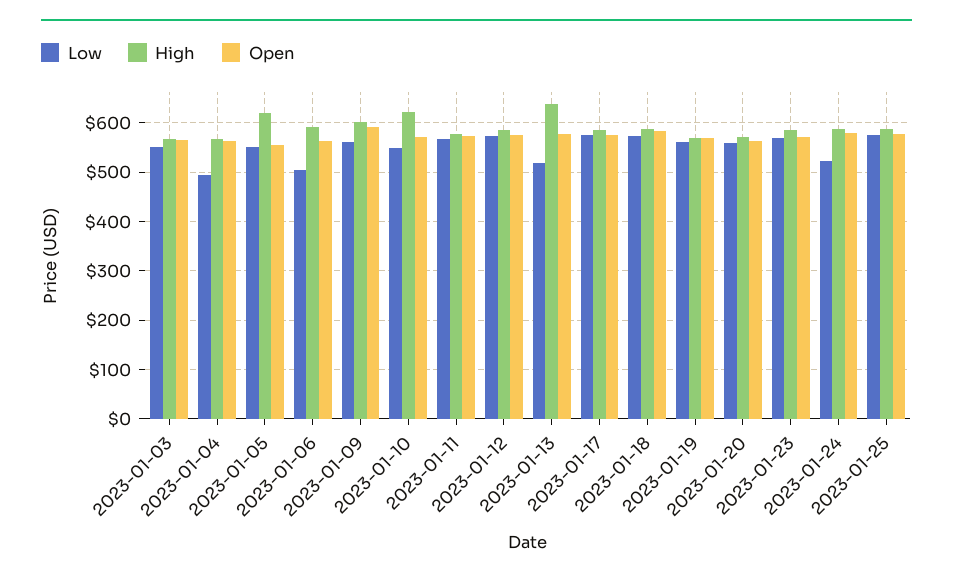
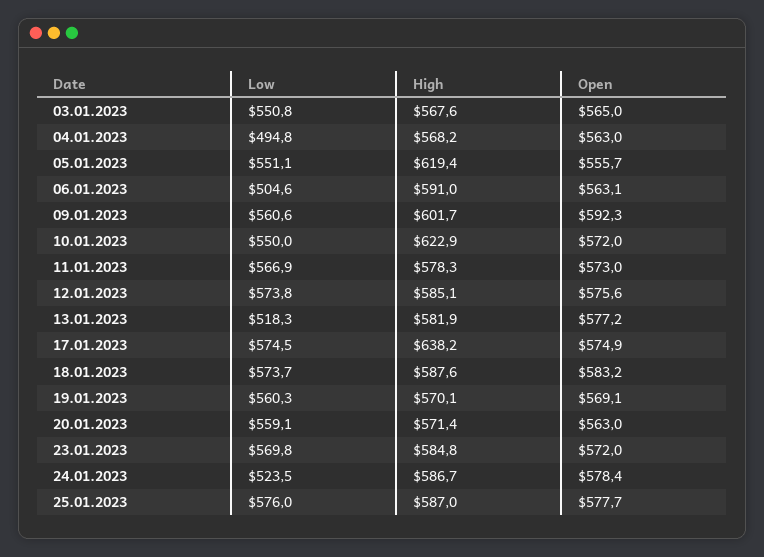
High, 2023-01-13: 640 -> 581.9
High, 2023-01-17: 580 -> 638.2

